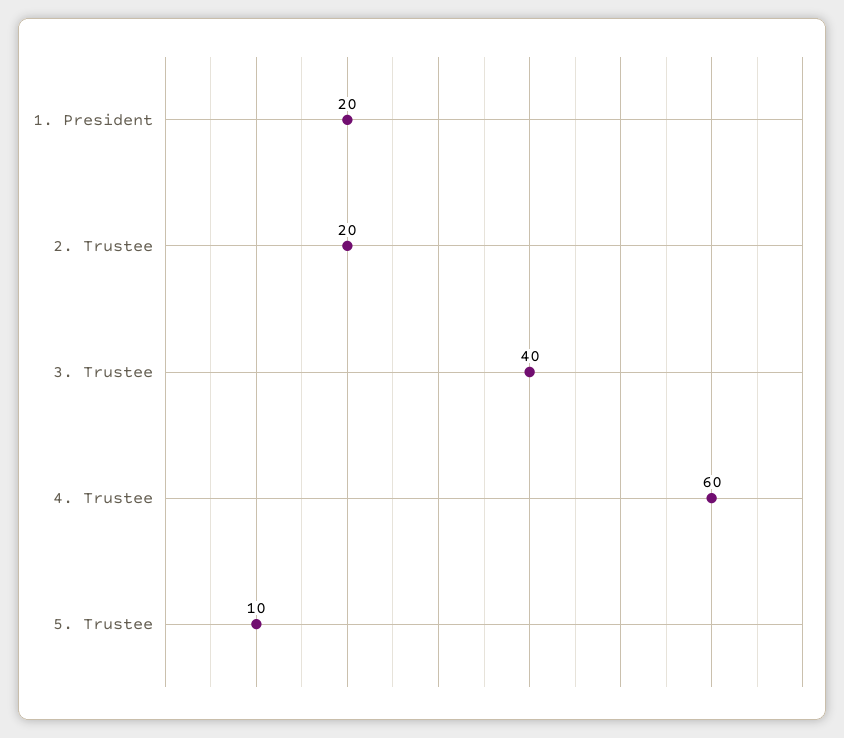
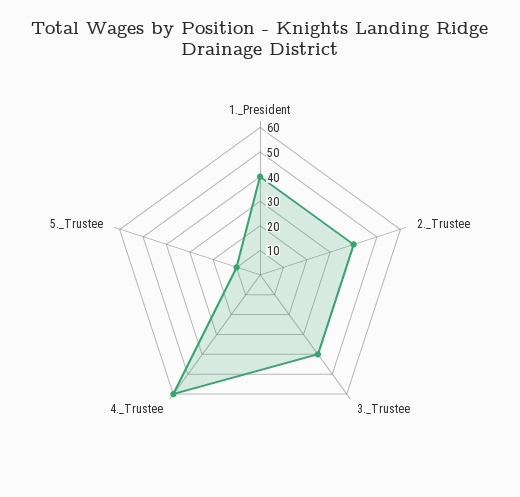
1. President: 20 -> 40
2. Trustee: 20 -> 40

